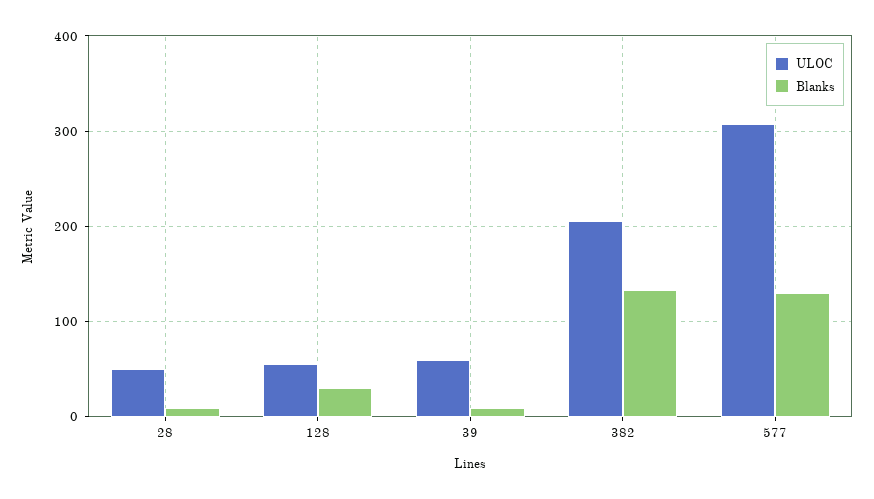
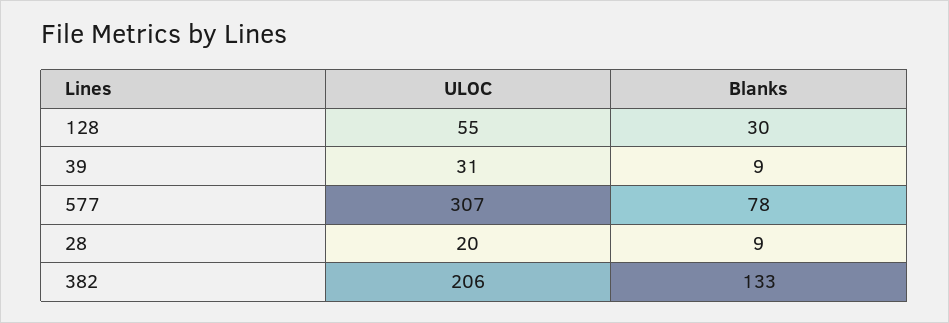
ULOC, 28: 50 -> 20
ULOC, 39: 60 -> 31
Blanks, 577: 130 -> 78

